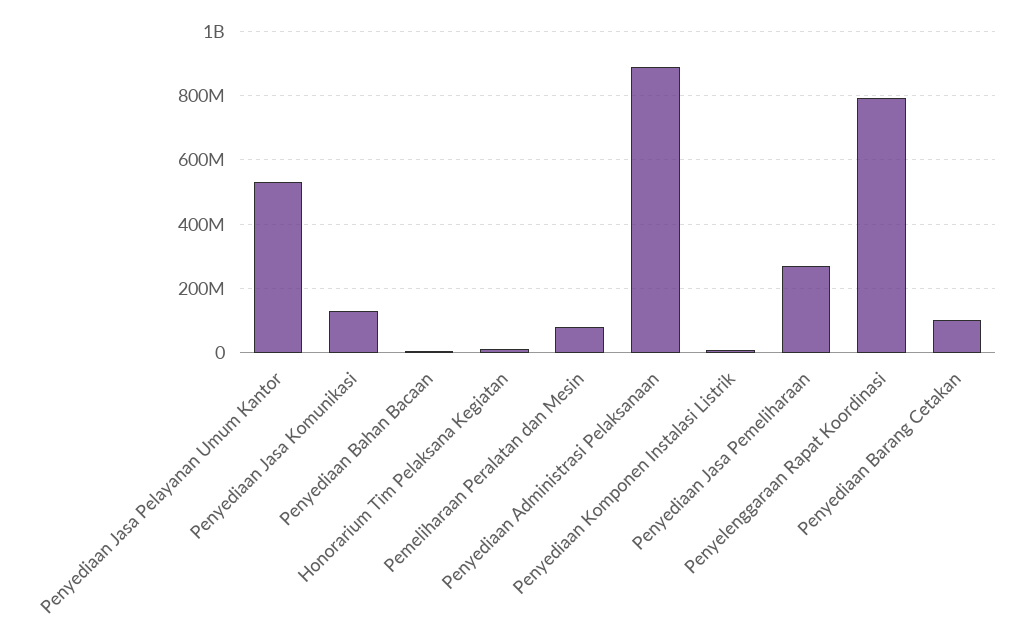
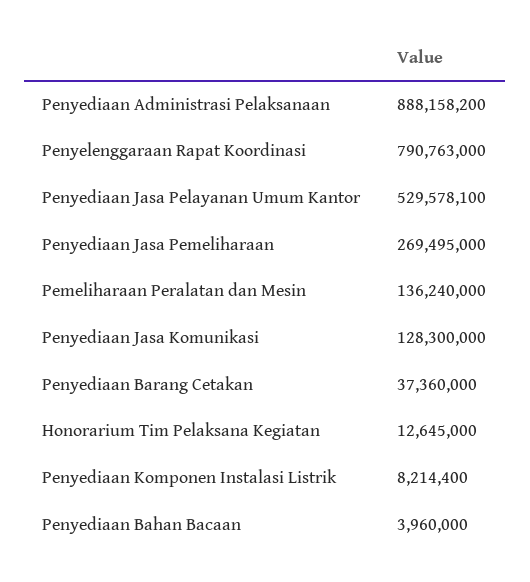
Pemeliharaan Peralatan dan Mesin: 80000000 -> 136240000
Penyediaan Barang Cetakan: 100000000 -> 37360000

